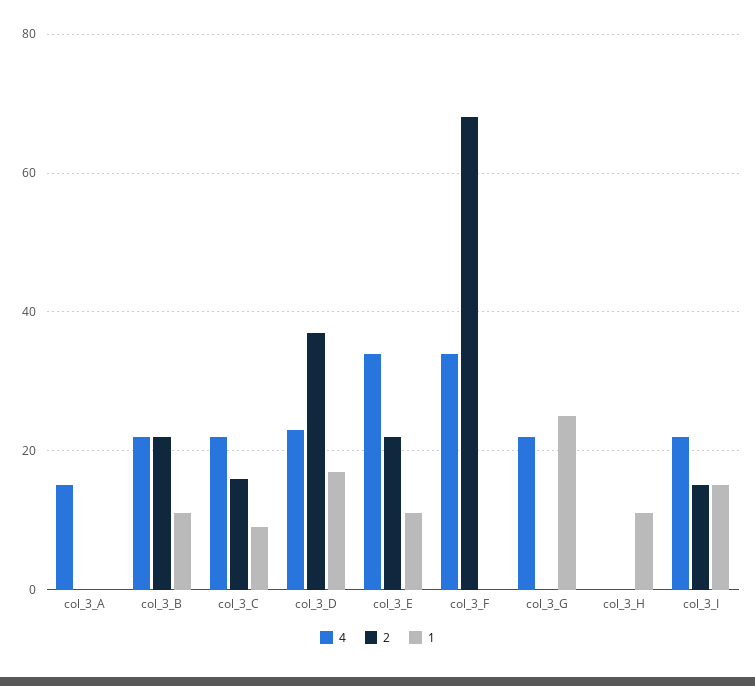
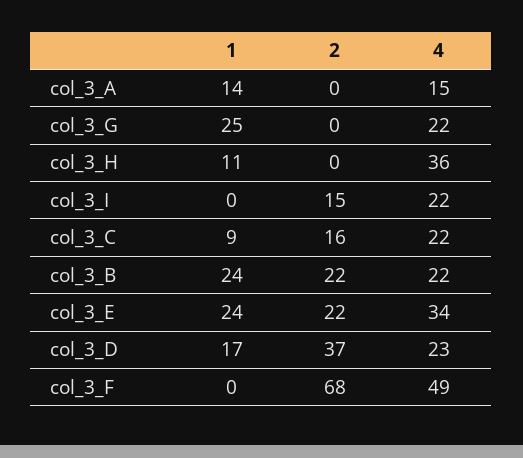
1, col_3_A: 0 -> 14
1, col_3_B: 10 -> 24
1, col_3_E: 10 -> 24
4, col_3_F: 35 -> 49
4, col_3_H: 0 -> 36
1, col_3_I: 15 -> 0

